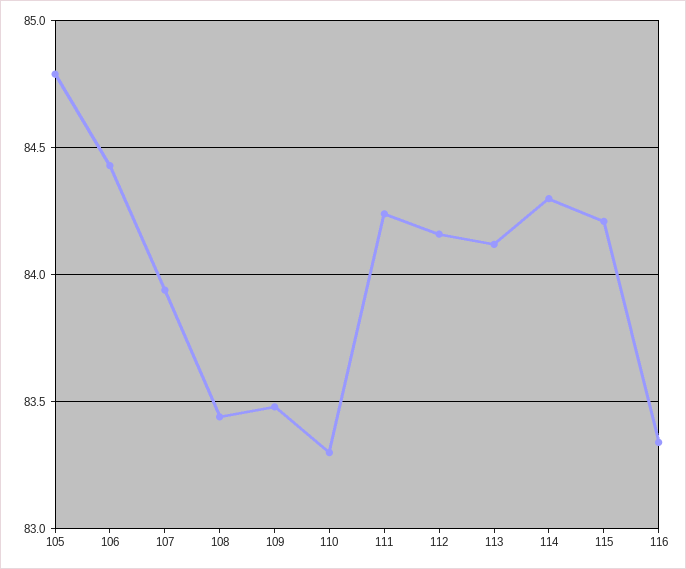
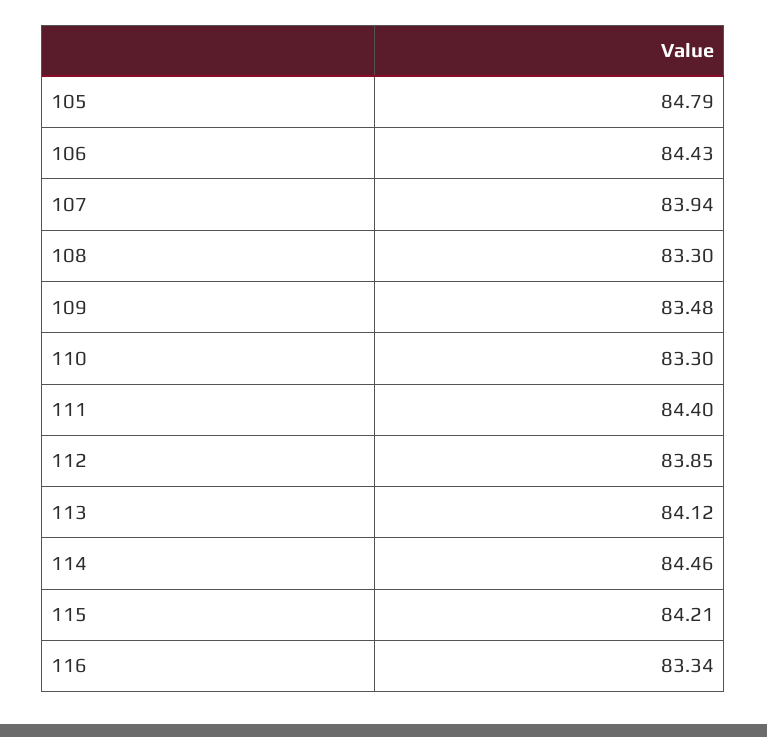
108: 83.45 -> 83.3
111: 84.25 -> 84.4
112: 84.15 -> 83.85
114: 84.3 -> 84.46

